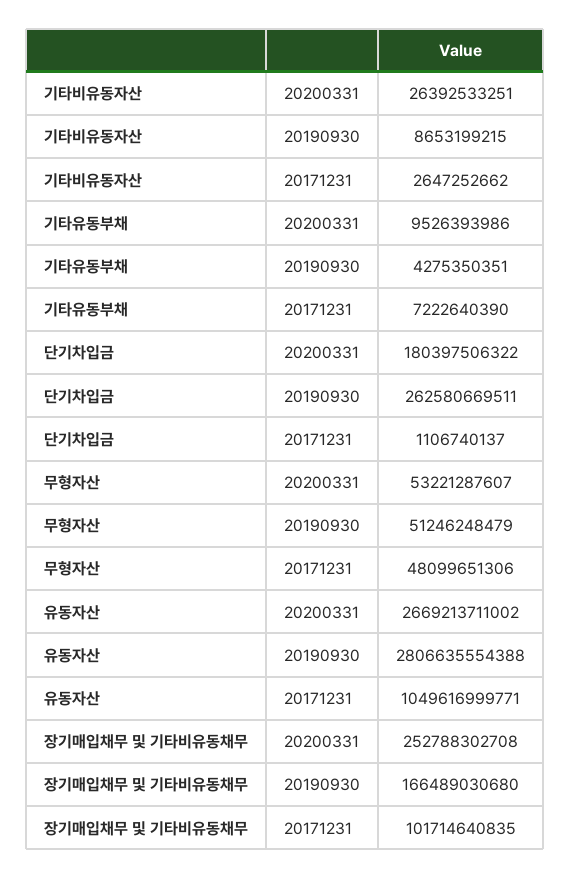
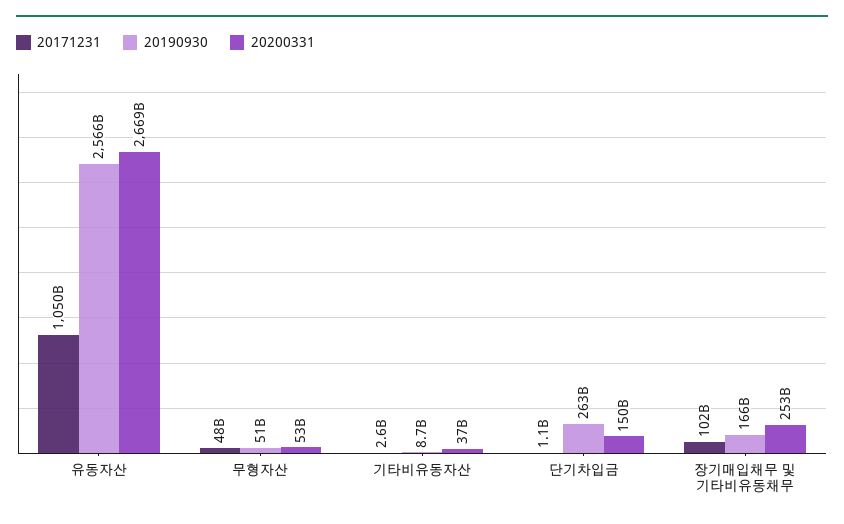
20200331, 기타비유동자산: 26392533251 -> 37000000000
20200331, 기타유동부채: 9526393986 -> none
20190930, 기타유동부채: 4275350351 -> none
20171231, 기타유동부채: 7222640390 -> none
20200331, 단기차입금: 180397506322 -> 150000000000
20190930, 유동자산: 2806635554388 -> 2566000000000

